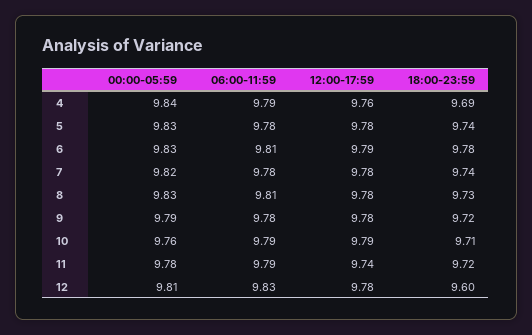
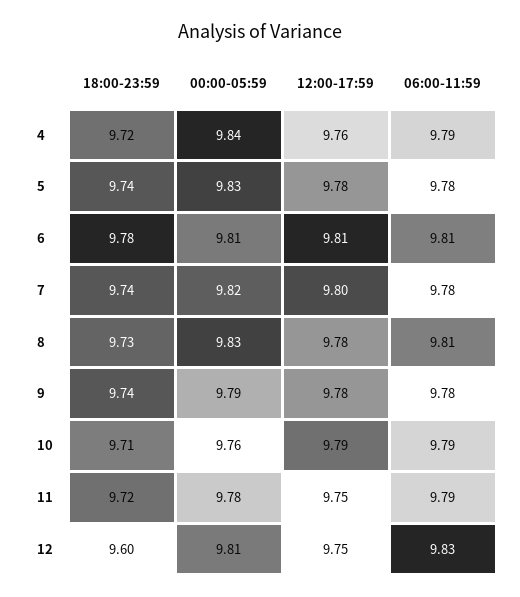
18:00-23:59, 4: 9.69 -> 9.72
00:00-05:59, 6: 9.83 -> 9.81
12:00-17:59, 6: 9.79 -> 9.81
12:00-17:59, 7: 9.78 -> 9.8
18:00-23:59, 9: 9.72 -> 9.74
12:00-17:59, 11: 9.74 -> 9.75
12:00-17:59, 12: 9.78 -> 9.75

